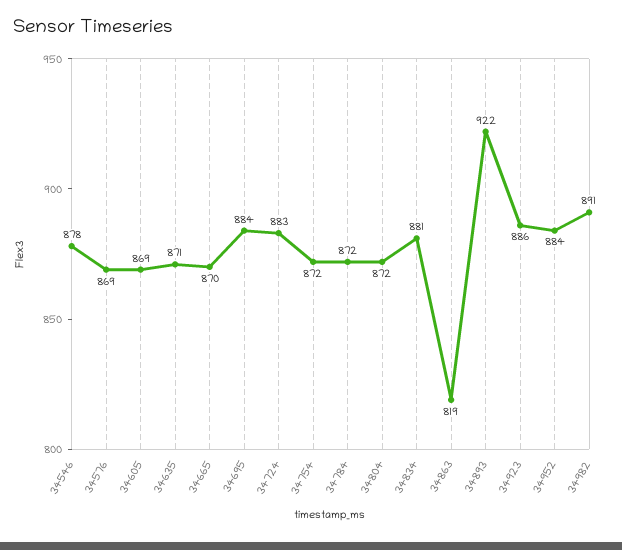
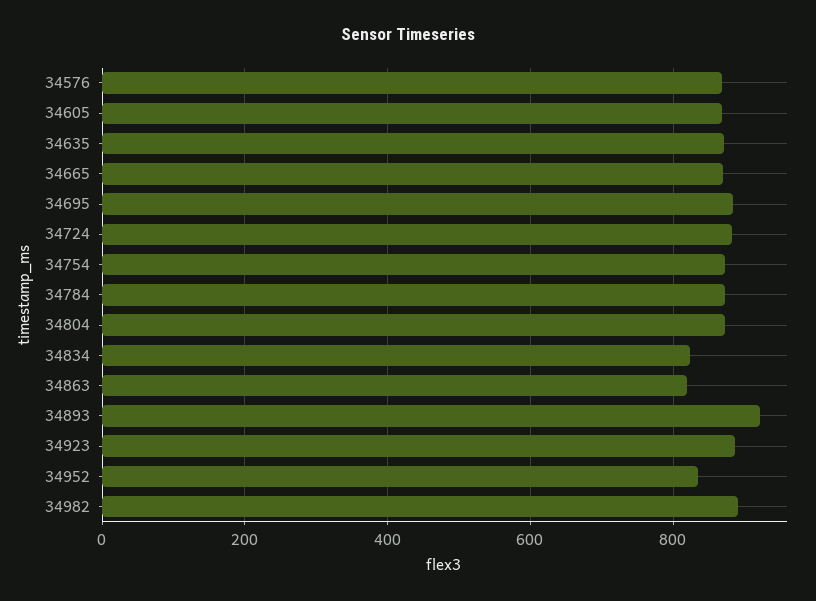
34546: 878 -> none
34834: 881 -> 820
34952: 884 -> 840

